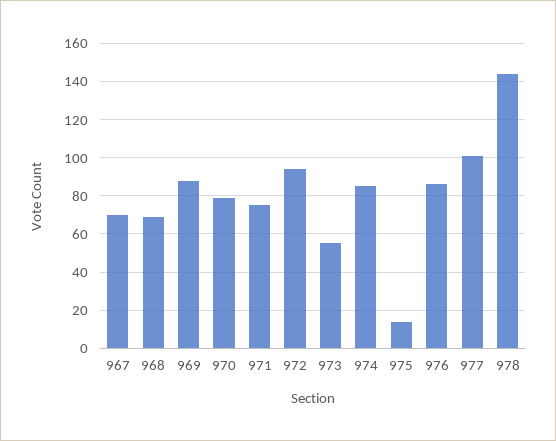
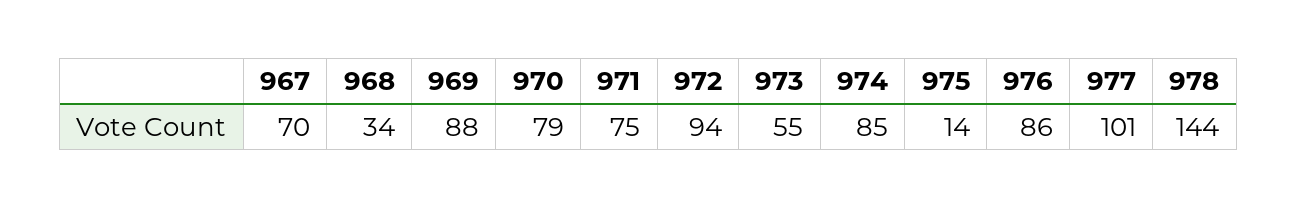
968: 70 -> 34

